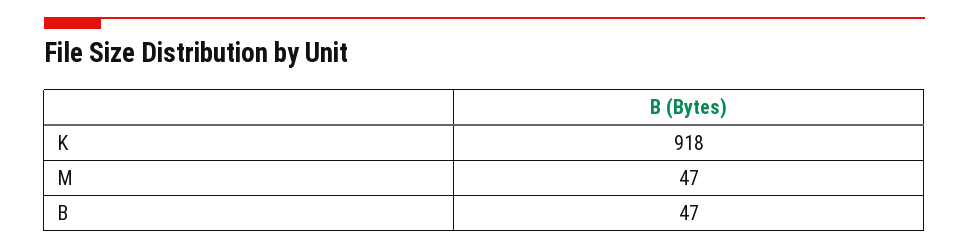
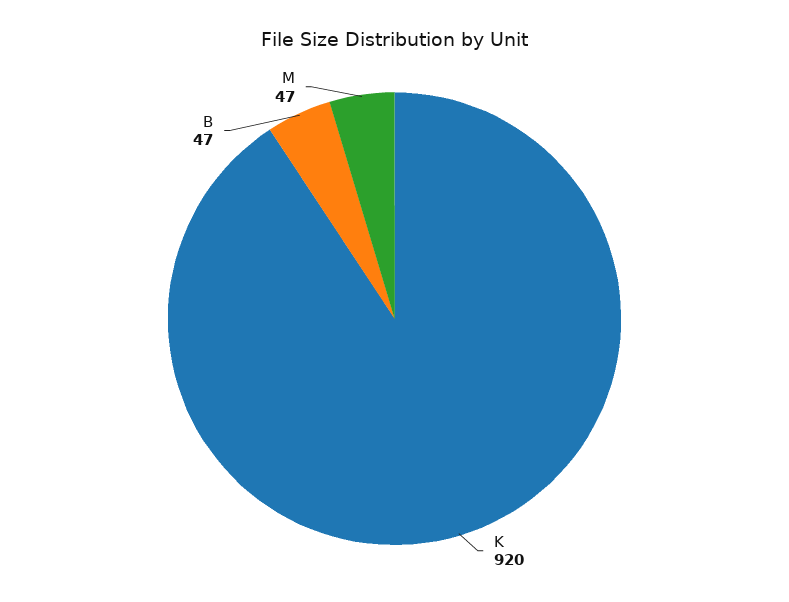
K: 918 -> 920

